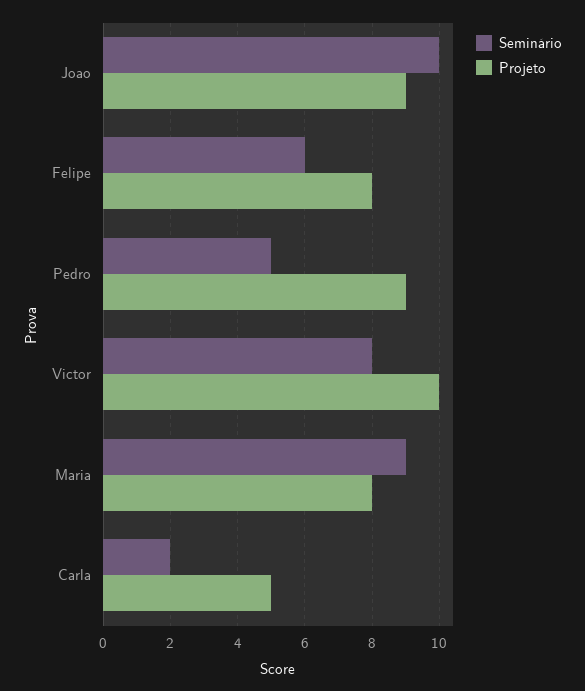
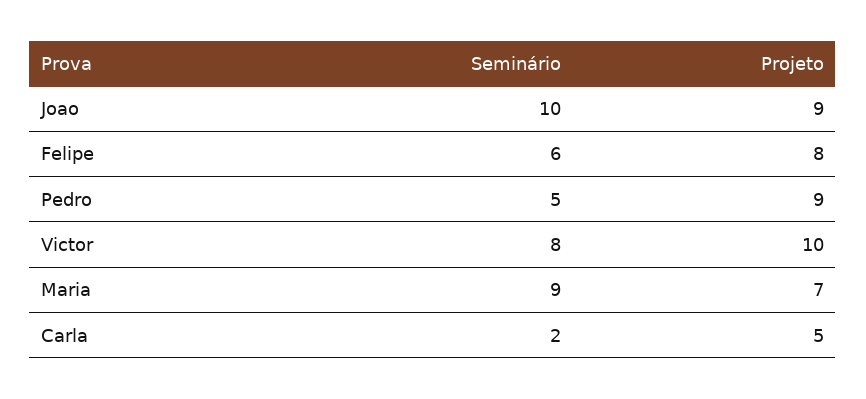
Projeto, Maria: 8 -> 7

